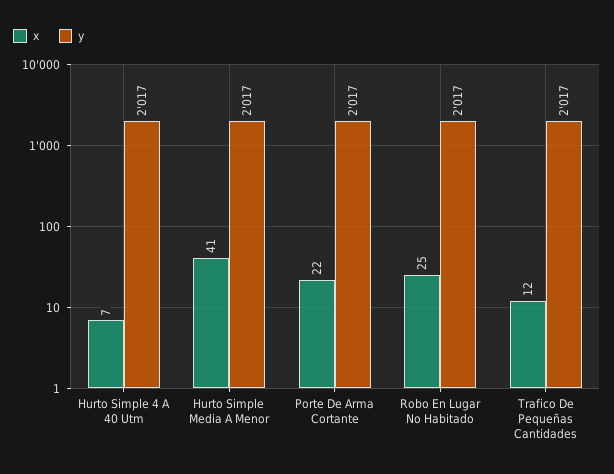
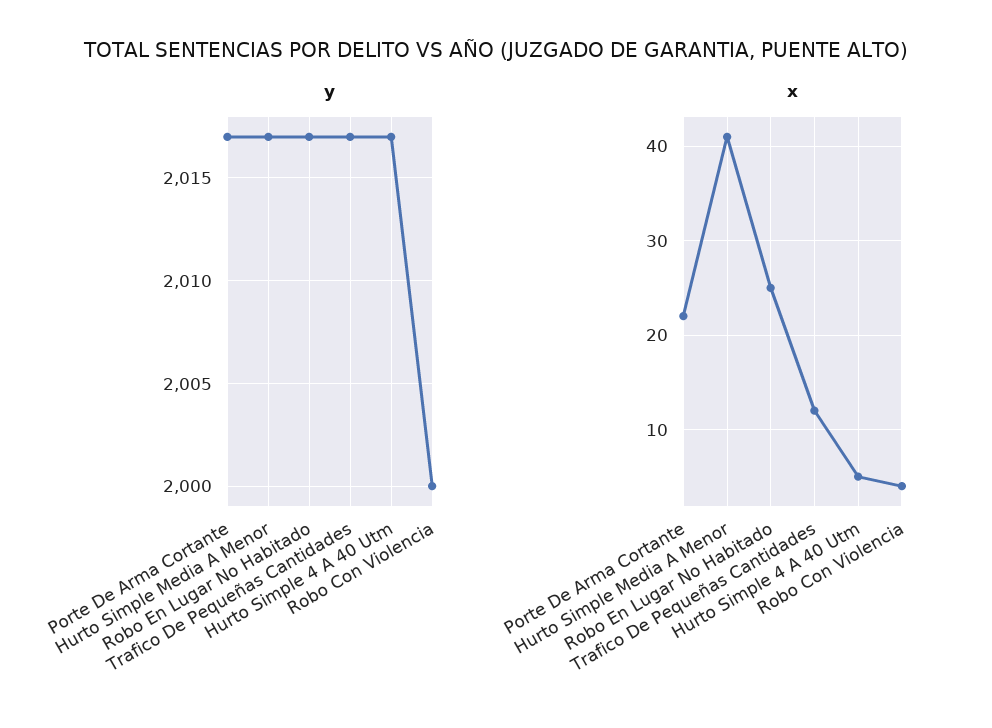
x, Hurto Simple 4 A 40 Utm: 7 -> 5
y, Robo Con Violencia: none -> 2000
x, Robo Con Violencia: none -> 4

